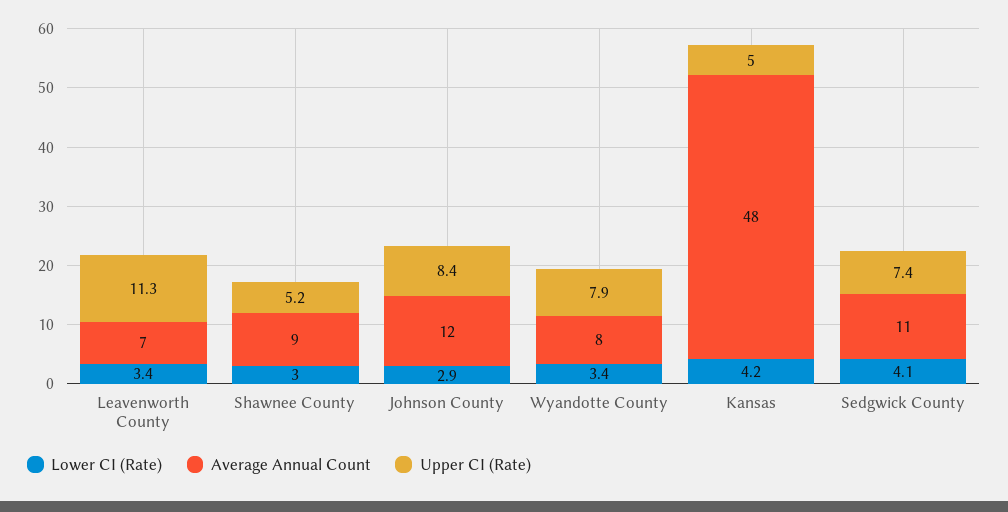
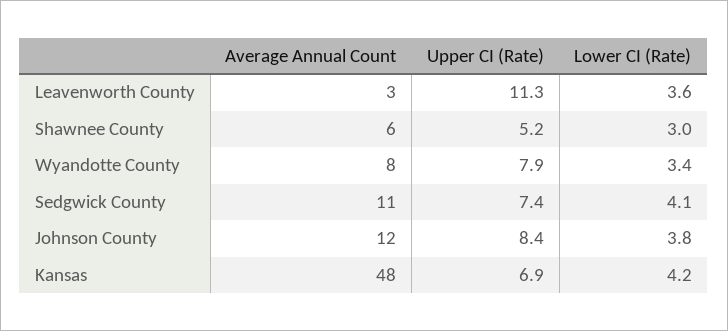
Lower CI (Rate), Leavenworth County: 3.4 -> 3.6
Average Annual Count, Leavenworth County: 7 -> 3
Average Annual Count, Shawnee County: 9 -> 6
Lower CI (Rate), Johnson County: 2.9 -> 3.8
Upper CI (Rate), Kansas: 5 -> 6.9

